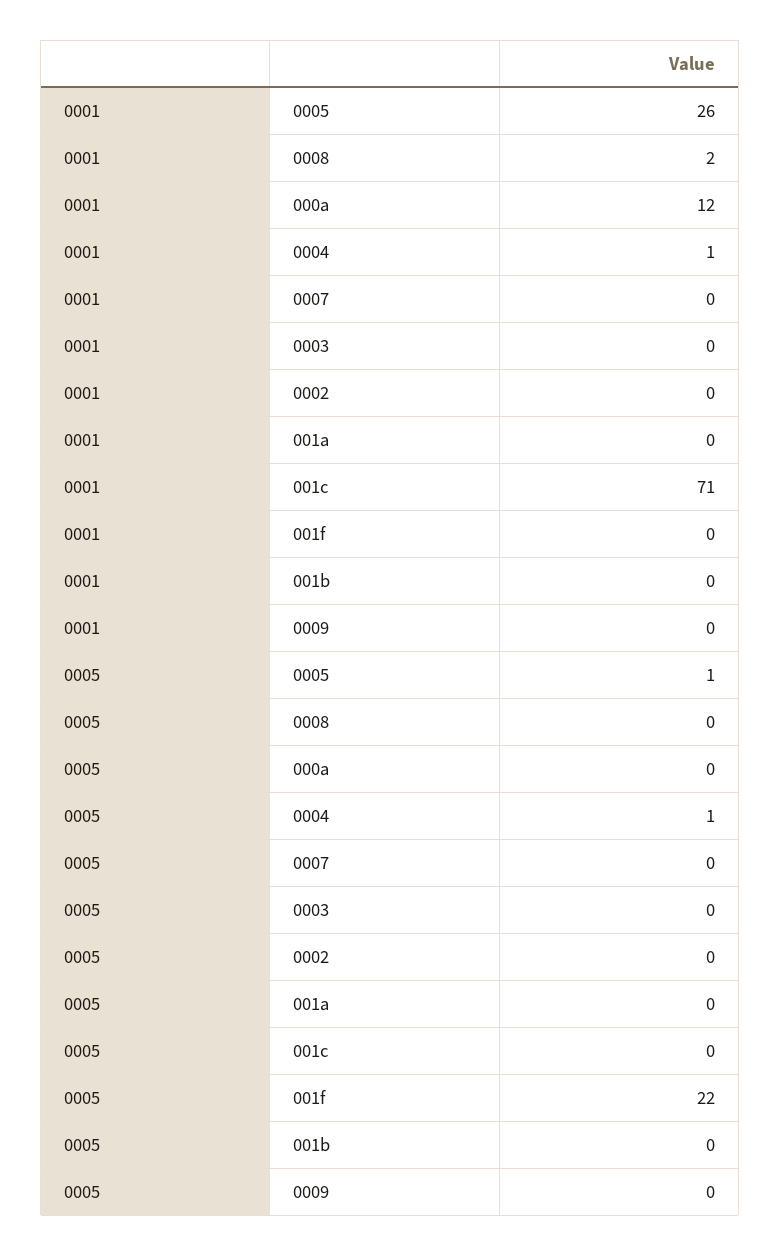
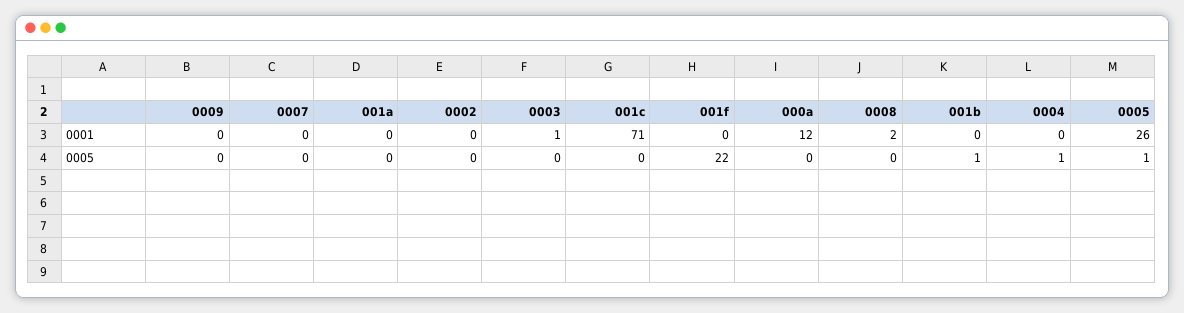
0001, 0004: 1 -> 0
0001, 0003: 0 -> 1
0005, 001b: 0 -> 1

